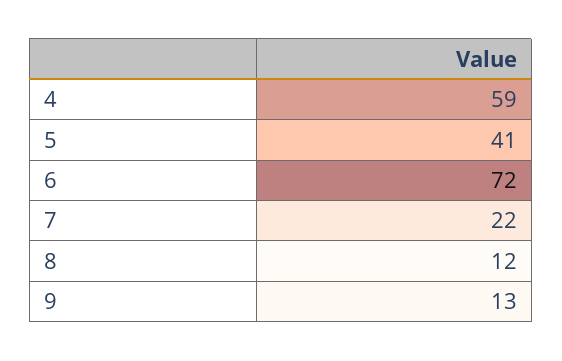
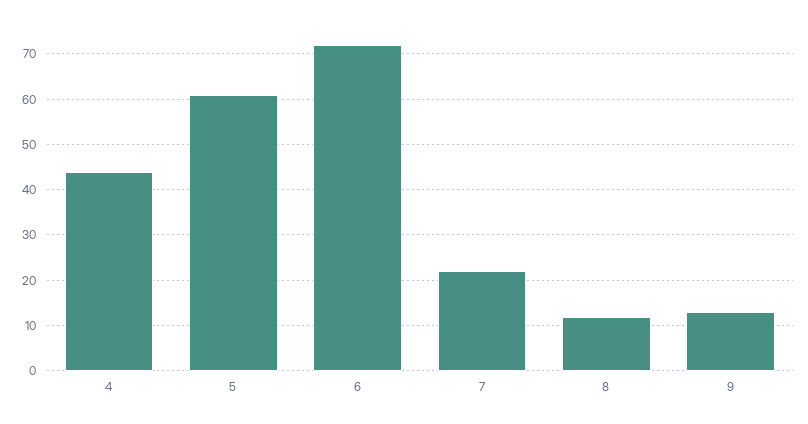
4: 59 -> 45
5: 41 -> 60

